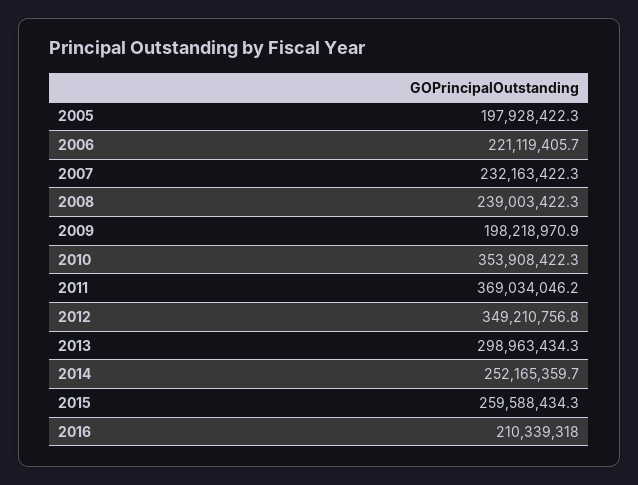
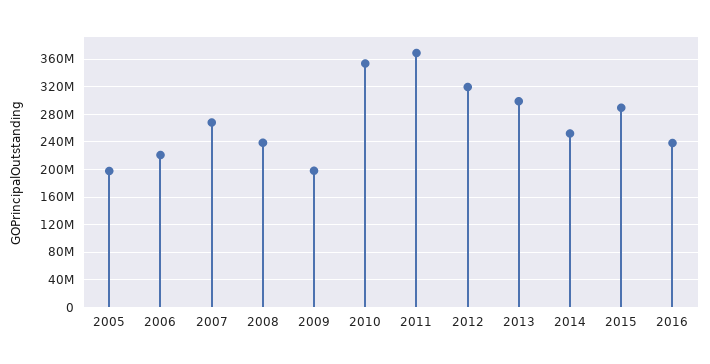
2007: 232163422.3 -> 270000000
2012: 349210756.8 -> 320000000
2015: 259588434.3 -> 290000000
2016: 210339318 -> 240000000

